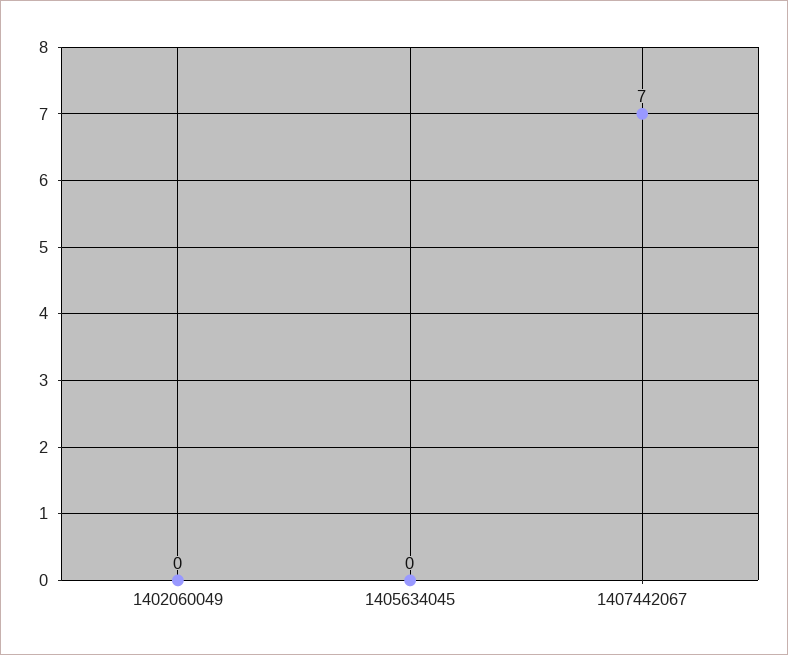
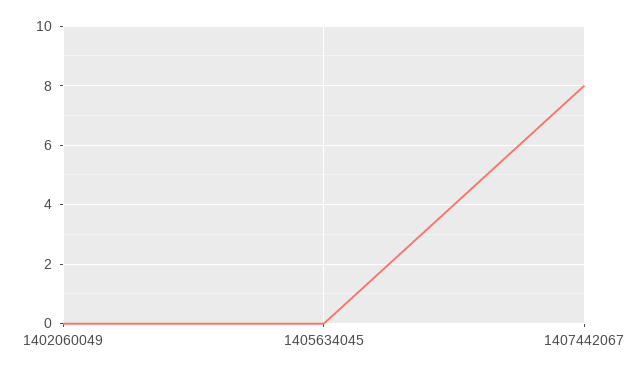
1407442067: 7 -> 8

